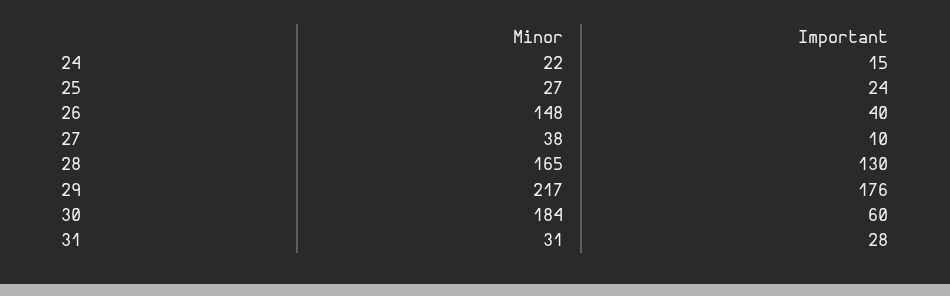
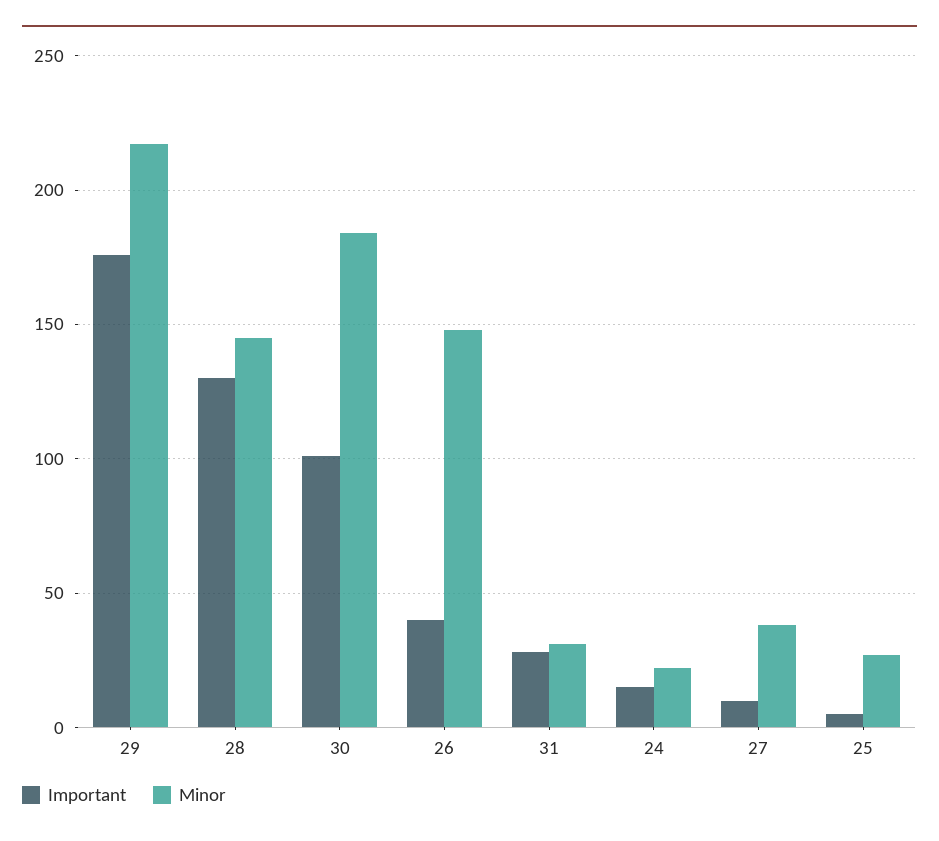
Important, 25: 24 -> 5
Minor, 28: 165 -> 145
Important, 30: 60 -> 100

